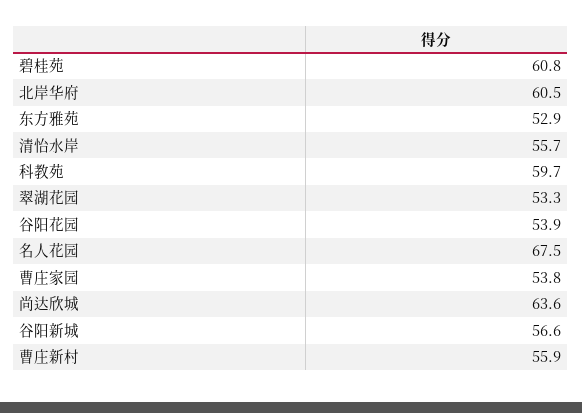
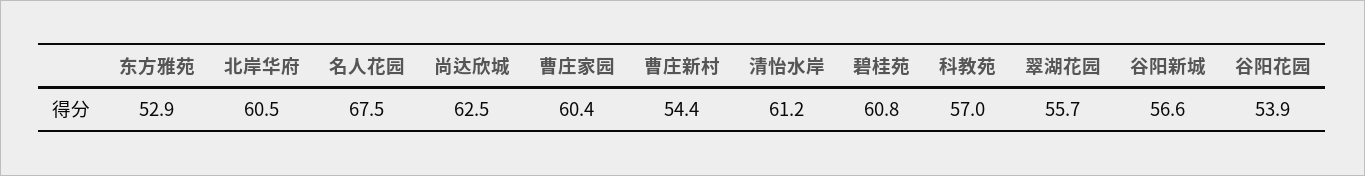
清怡水岸: 55.7 -> 61.2
科教苑: 59.7 -> 57
翠湖花园: 53.3 -> 55.7
曹庄家园: 53.8 -> 60.4
尚达欣城: 63.6 -> 62.5
曹庄新村: 55.9 -> 54.4

